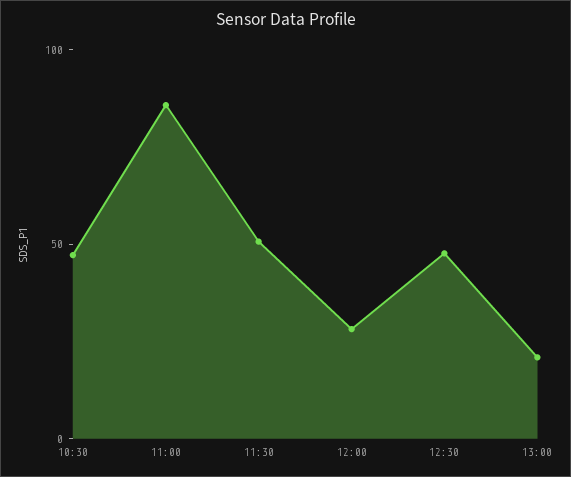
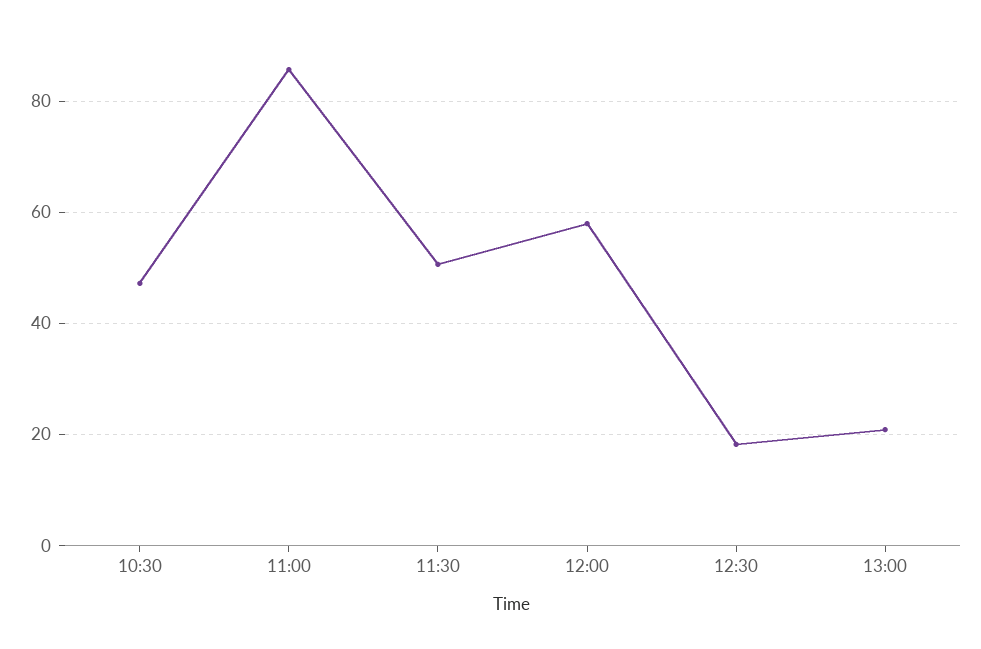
12:00: 30 -> 58
12:30: 50 -> 18

